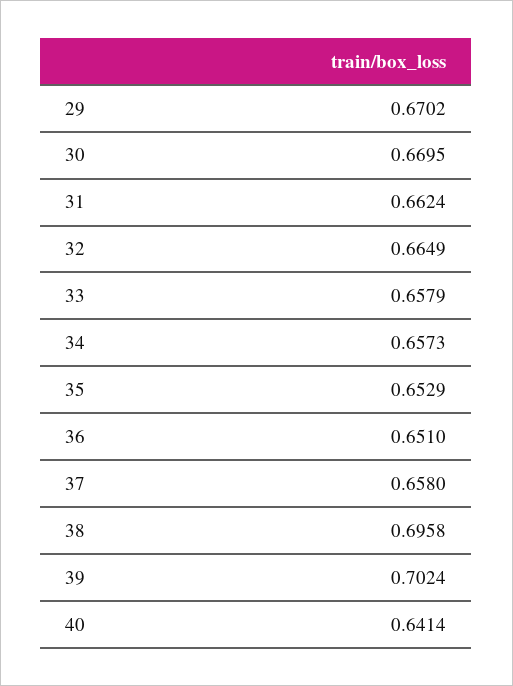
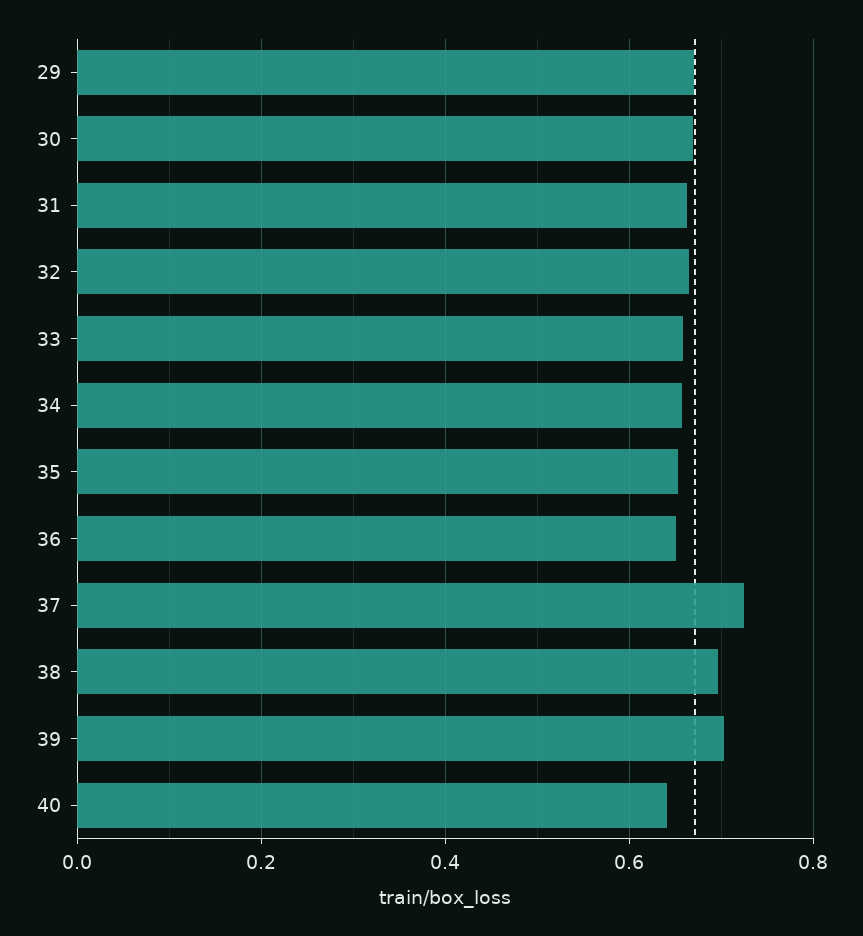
37: 0.658 -> 0.72

